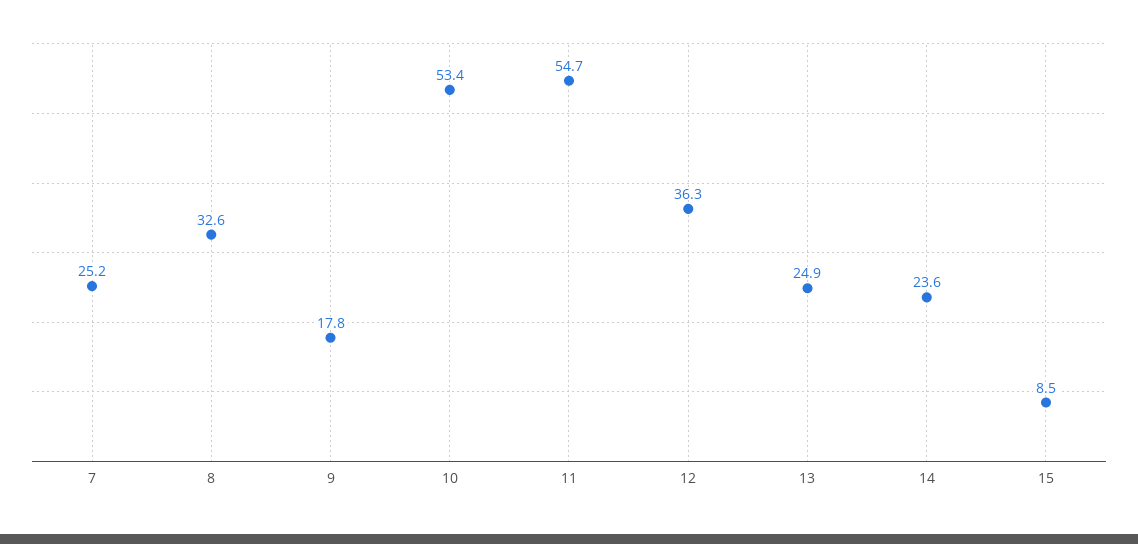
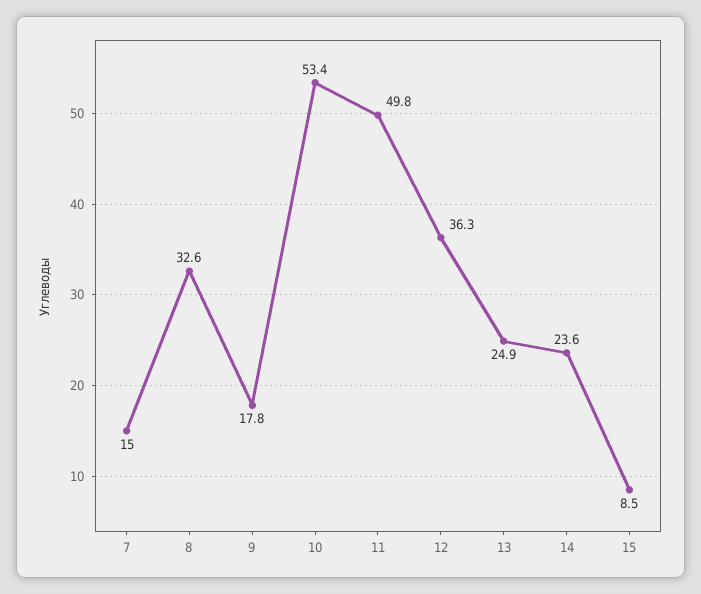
7: 25.2 -> 15
11: 54.7 -> 49.8

